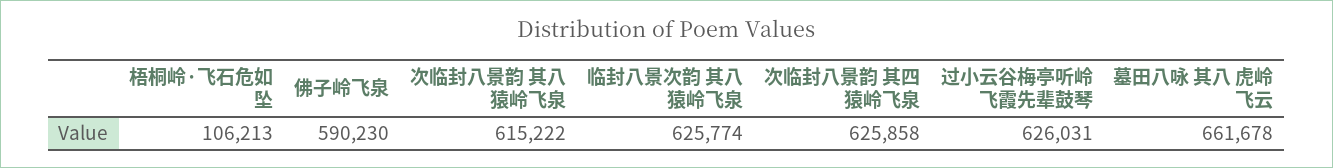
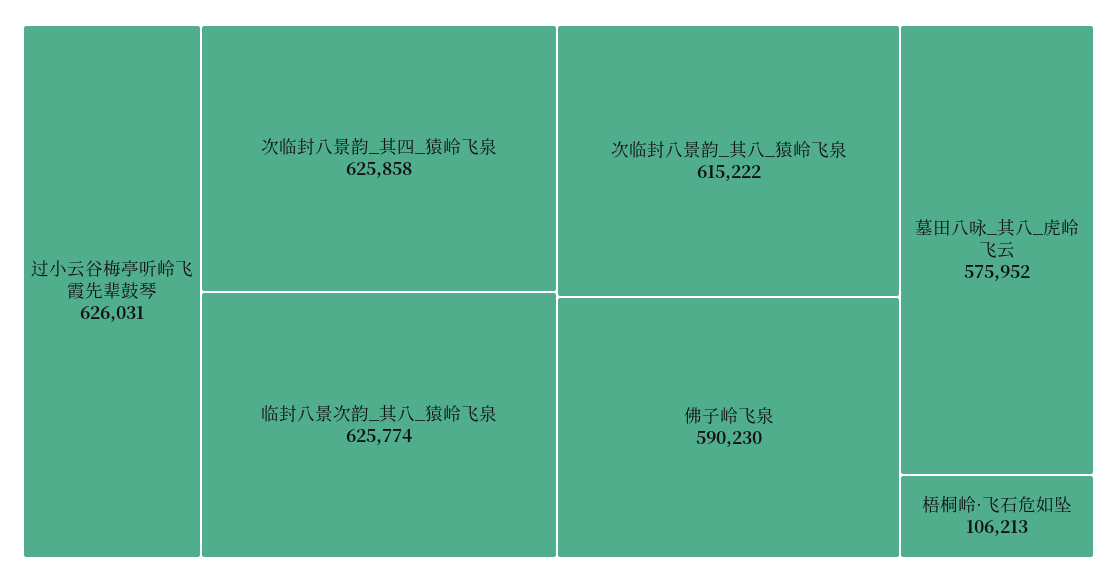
墓田八咏 其八 虎岭飞云: 661678 -> 575952

